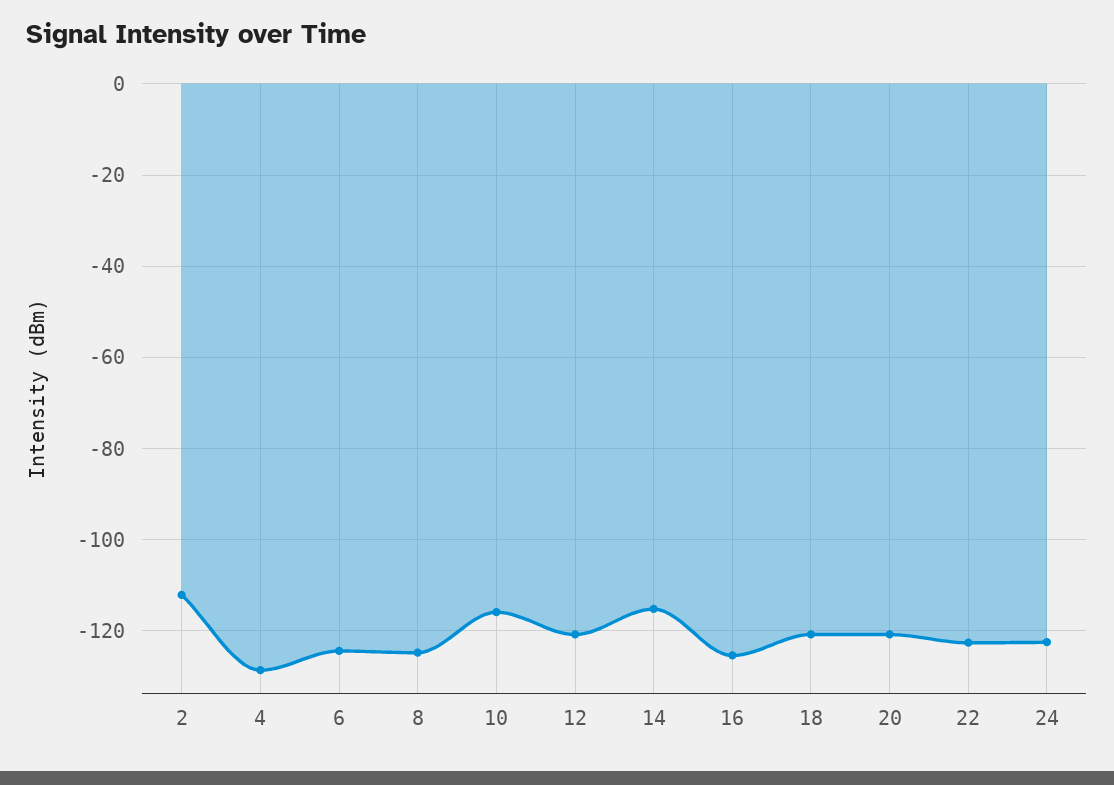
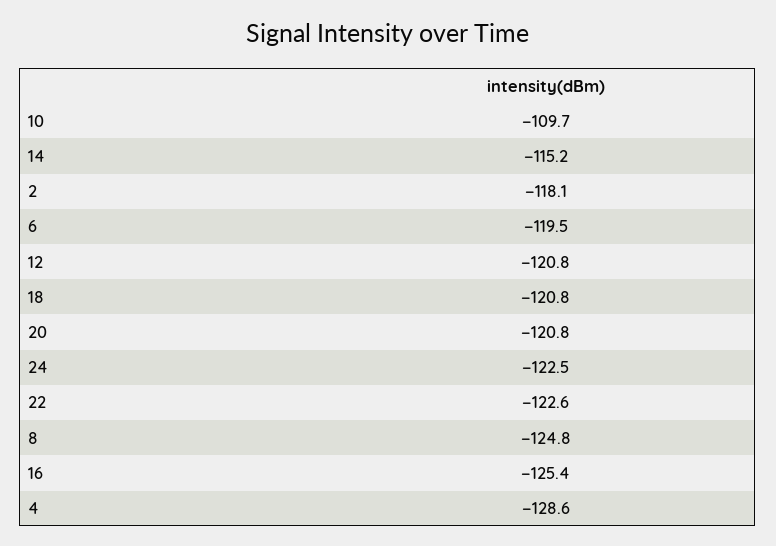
2: -112 -> -118.1
6: -124 -> -119.5
10: -116 -> -109.7

